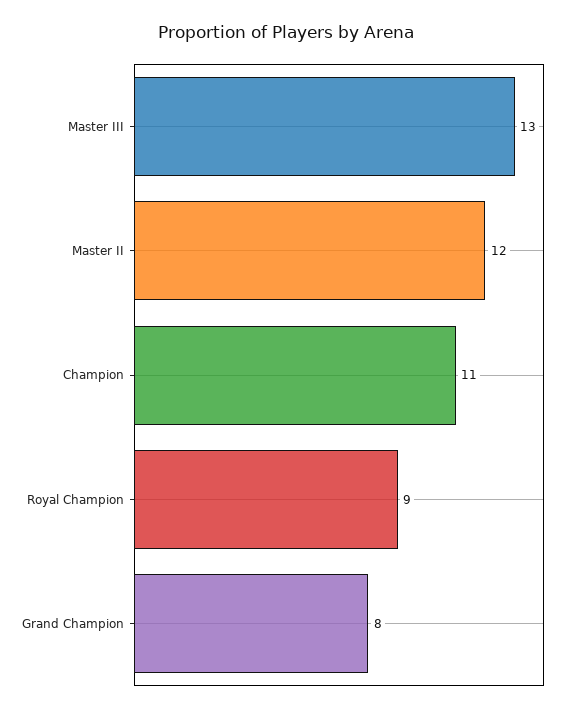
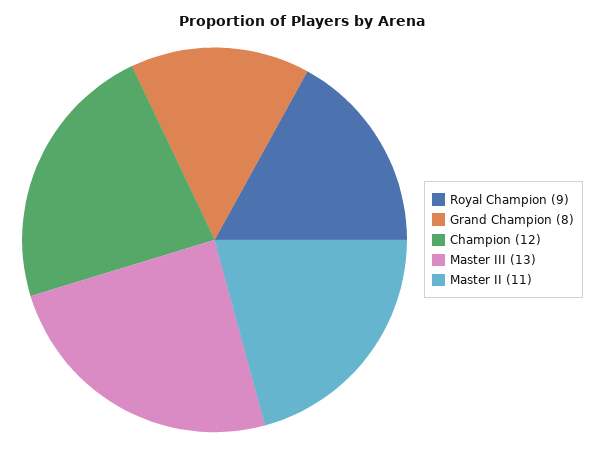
Master II: 12 -> 11
Champion: 11 -> 12

